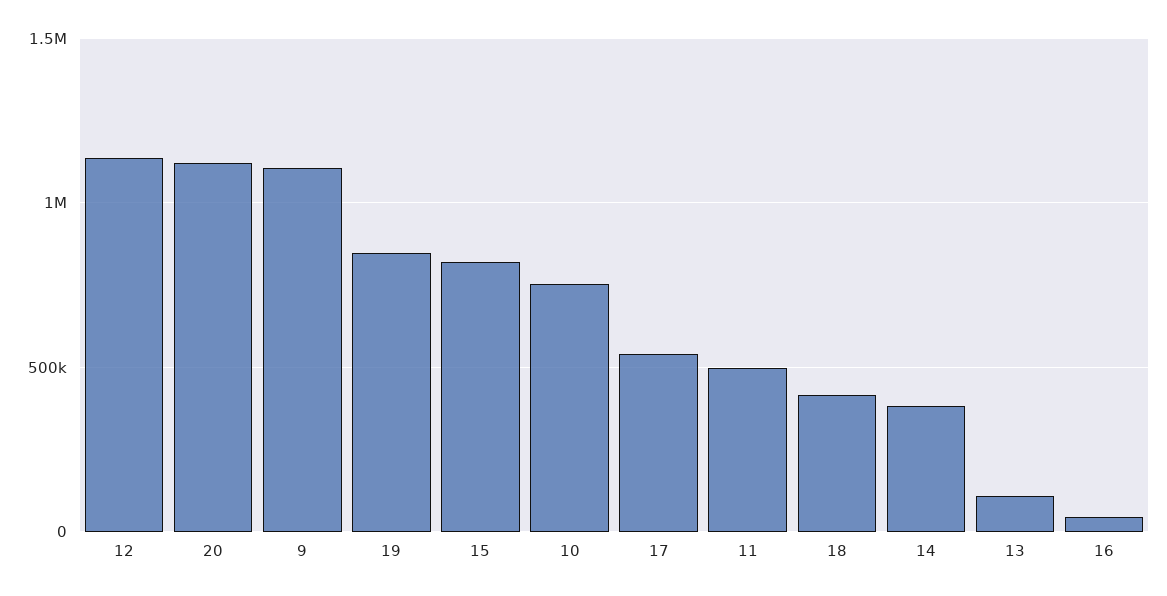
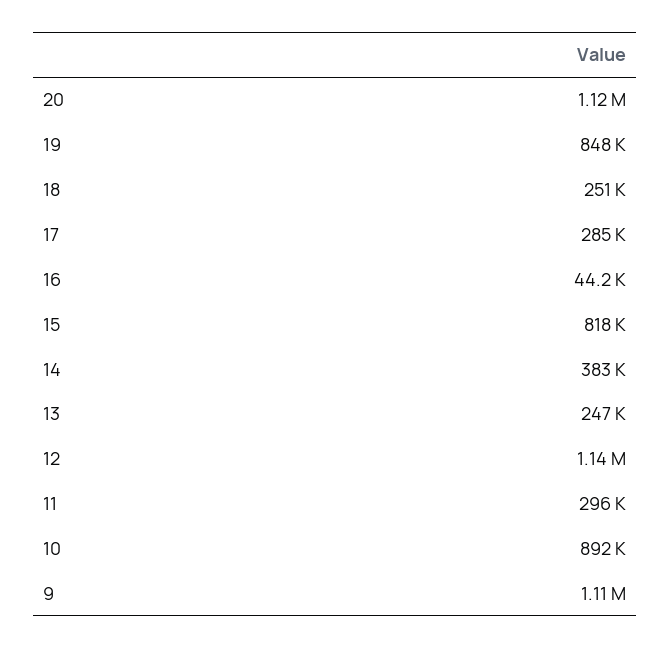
10: 750000 -> 892000
17: 550000 -> 285000
11: 500000 -> 296000
18: 400000 -> 251000
13: 100000 -> 247000

